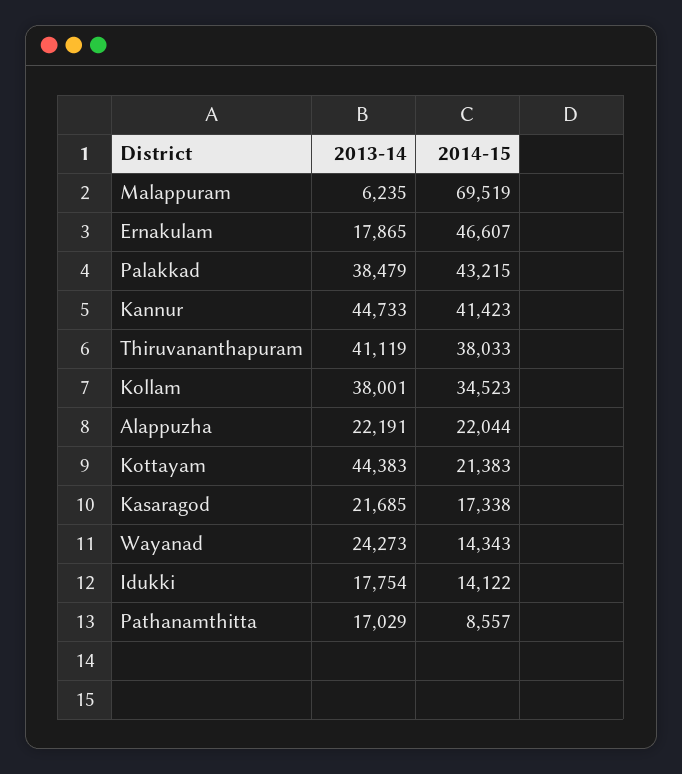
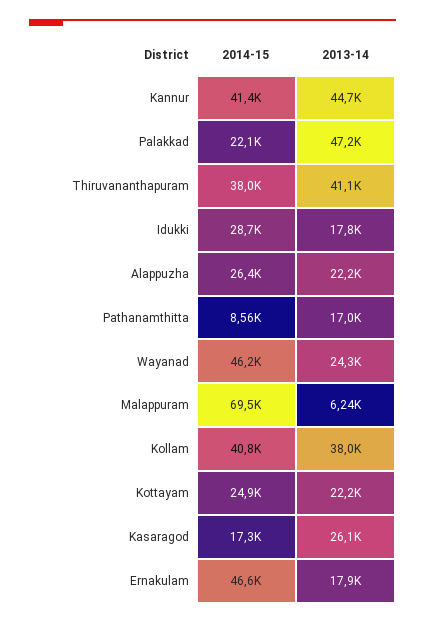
2013-14, Palakkad: 38479 -> 47200
2014-15, Palakkad: 43215 -> 22100
2014-15, Kollam: 34523 -> 40800
2014-15, Alappuzha: 22044 -> 26400
2013-14, Kottayam: 44383 -> 22200
2014-15, Kottayam: 21383 -> 24900
2013-14, Kasaragod: 21685 -> 26100
2014-15, Wayanad: 14343 -> 46200
2014-15, Idukki: 14122 -> 28700

